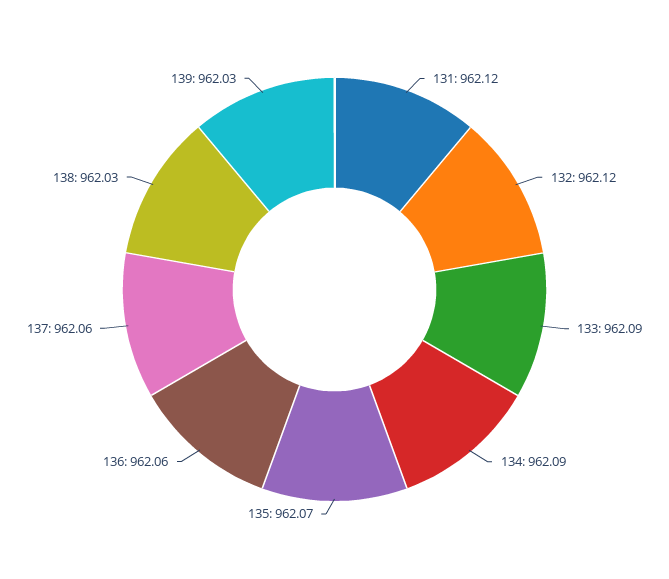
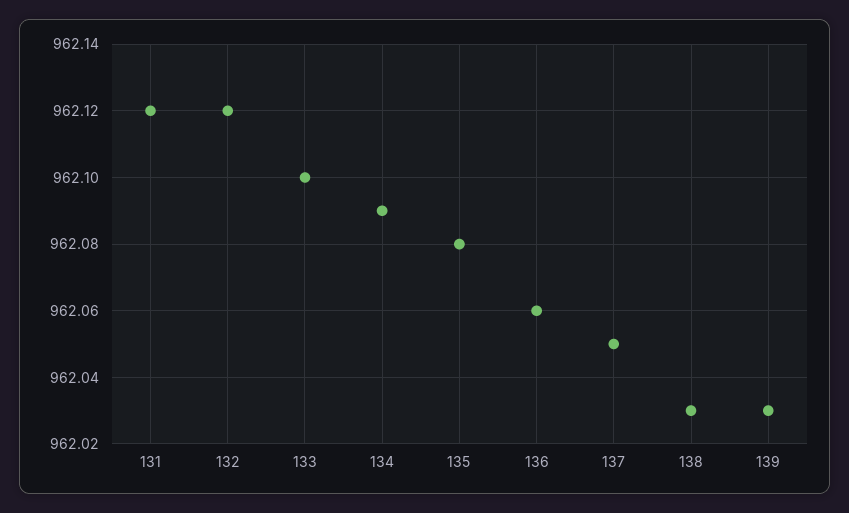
133: 962.09 -> 962.1
135: 962.07 -> 962.08
137: 962.06 -> 962.05

